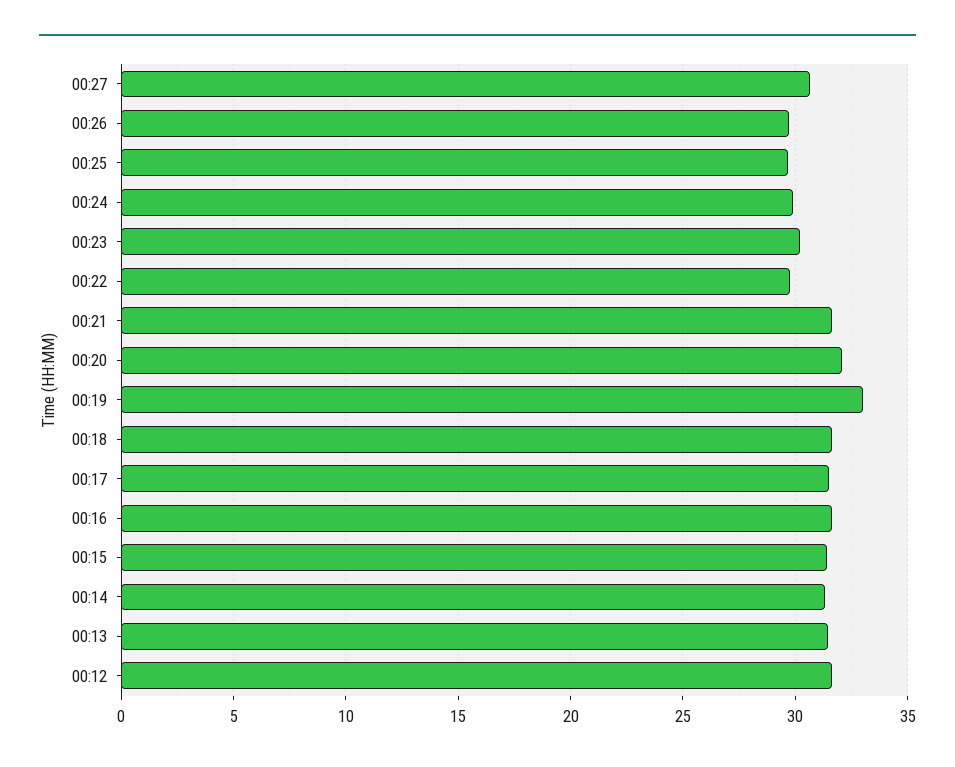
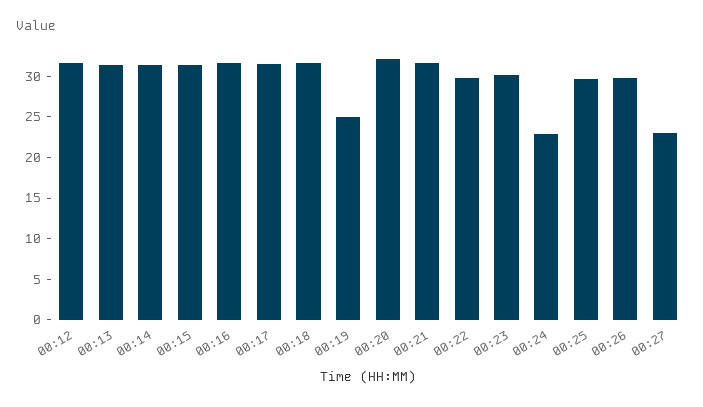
00:27: 30.5 -> 23
00:24: 30 -> 23
00:19: 33 -> 25

